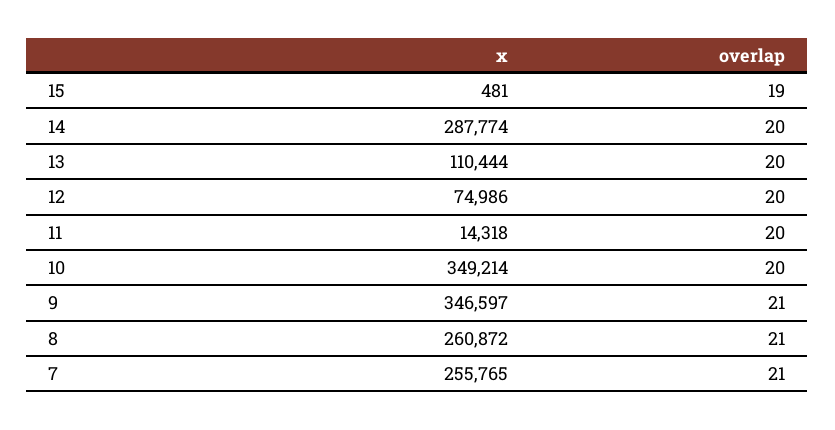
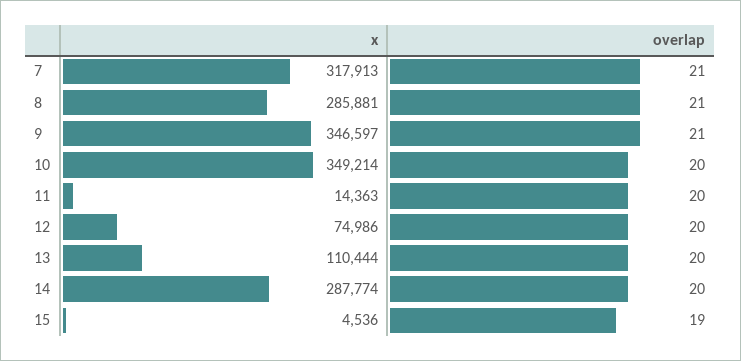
x, 15: 481 -> 4536
x, 11: 14318 -> 14363
x, 8: 260872 -> 285881
x, 7: 255765 -> 317913

